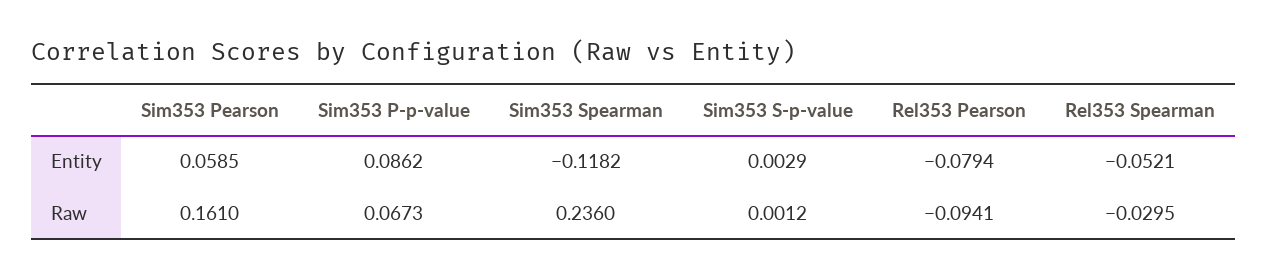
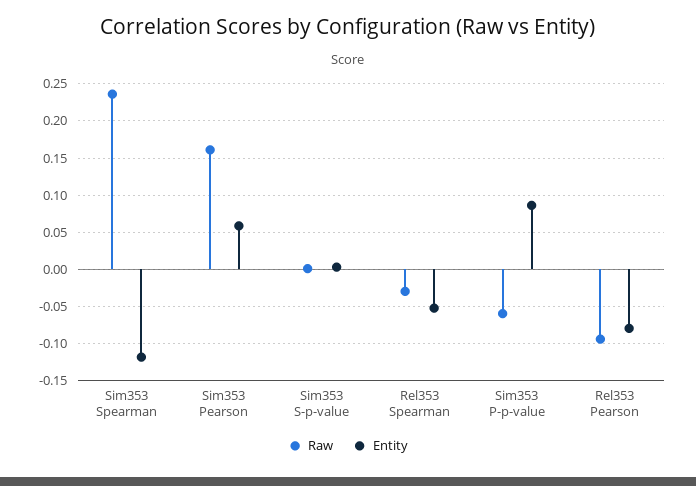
Raw, Sim353 P-p-value: 0.0673 -> -0.06

